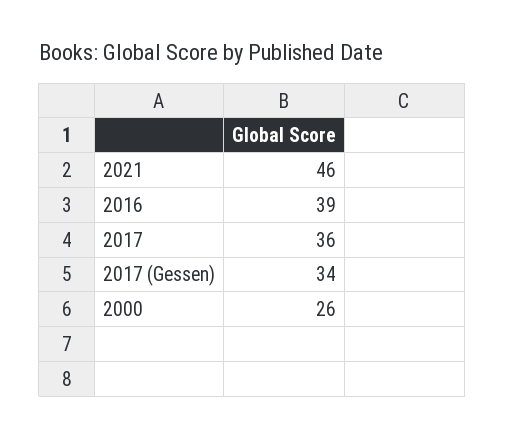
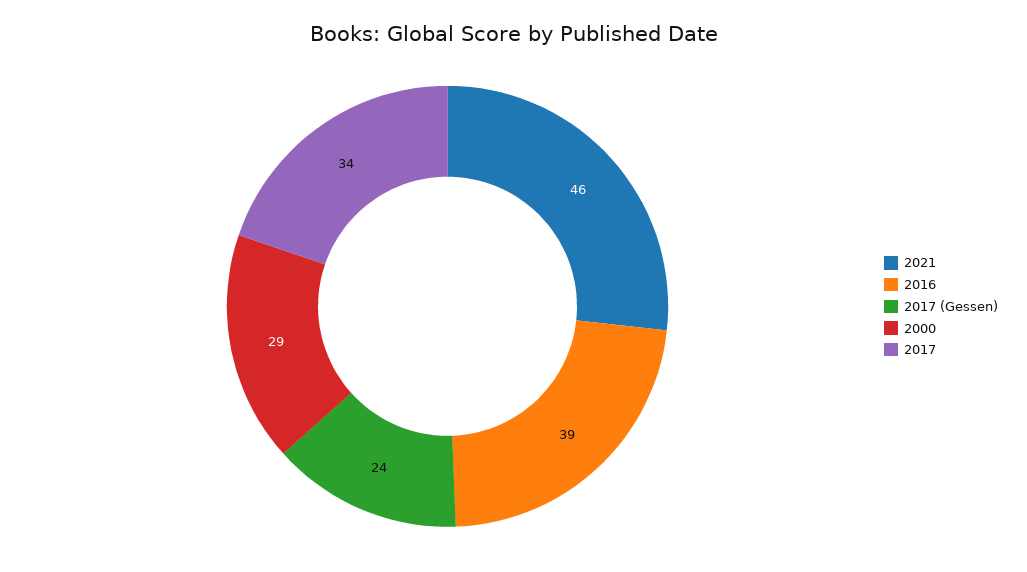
2017: 36 -> 34
2017 (Gessen): 34 -> 24
2000: 26 -> 29

